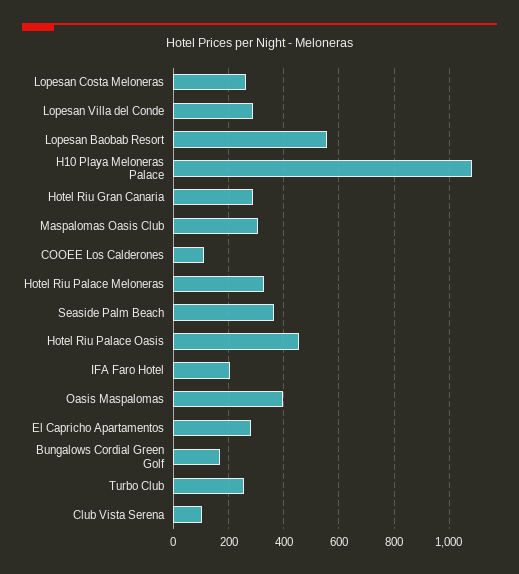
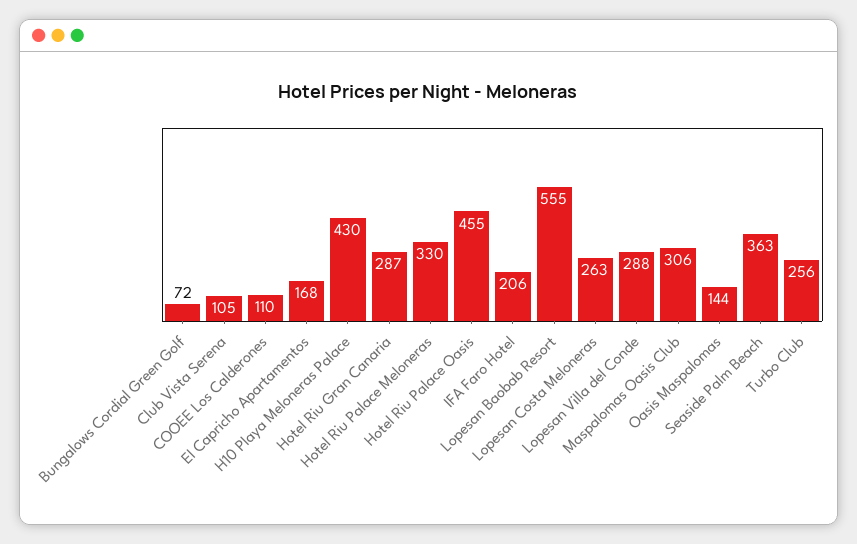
H10 Playa Meloneras Palace: 1075 -> 430
Oasis Maspalomas: 400 -> 144
El Capricho Apartamentos: 275 -> 168
Bungalows Cordial Green Golf: 175 -> 72

